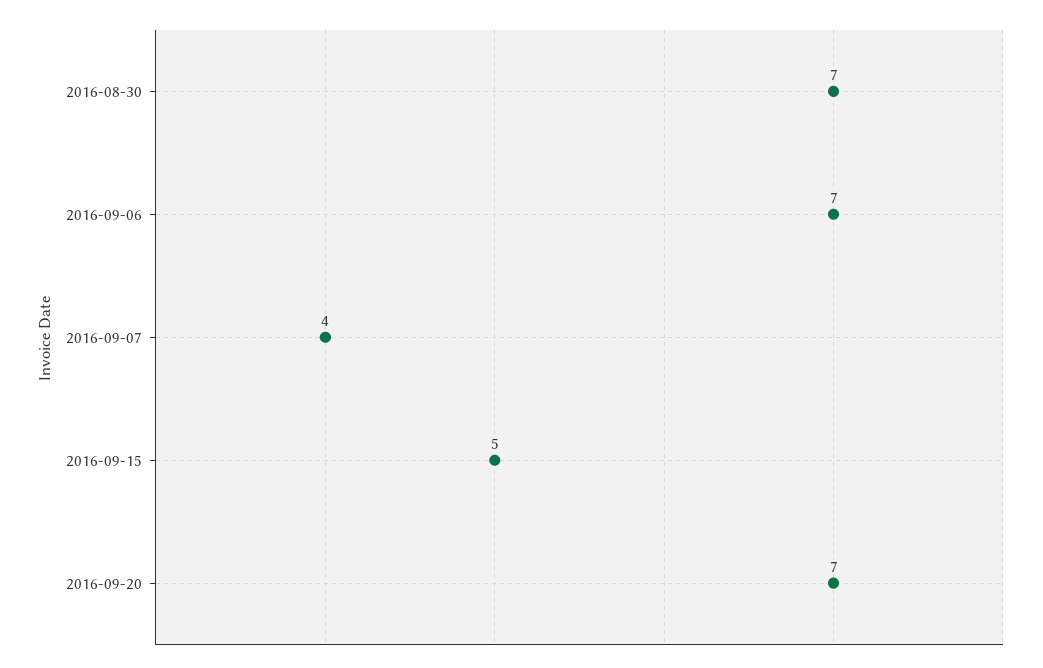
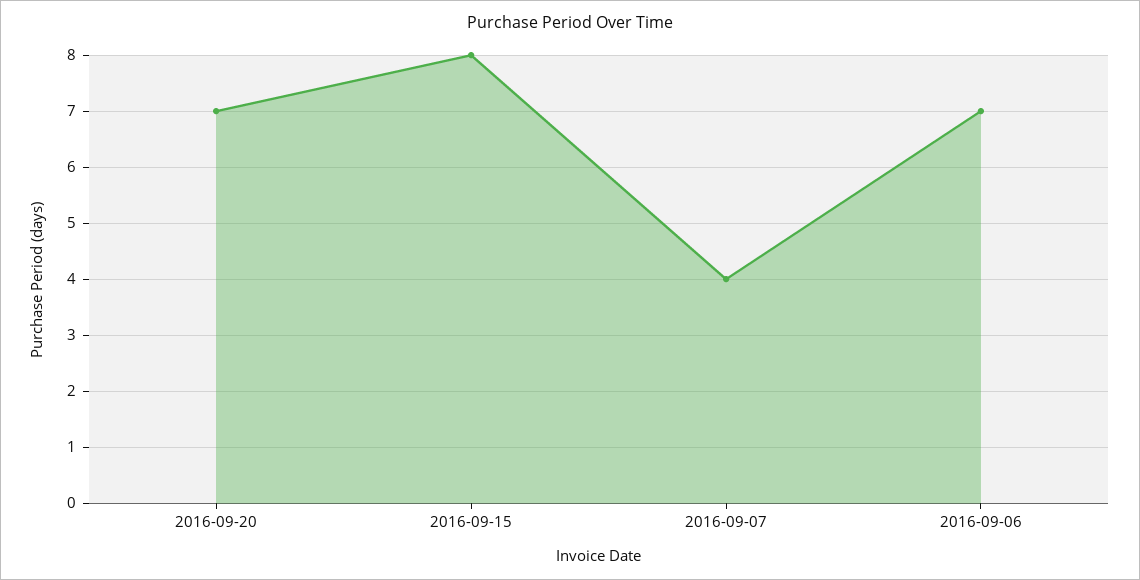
2016-08-30: 7 -> none
2016-09-15: 5 -> 8

